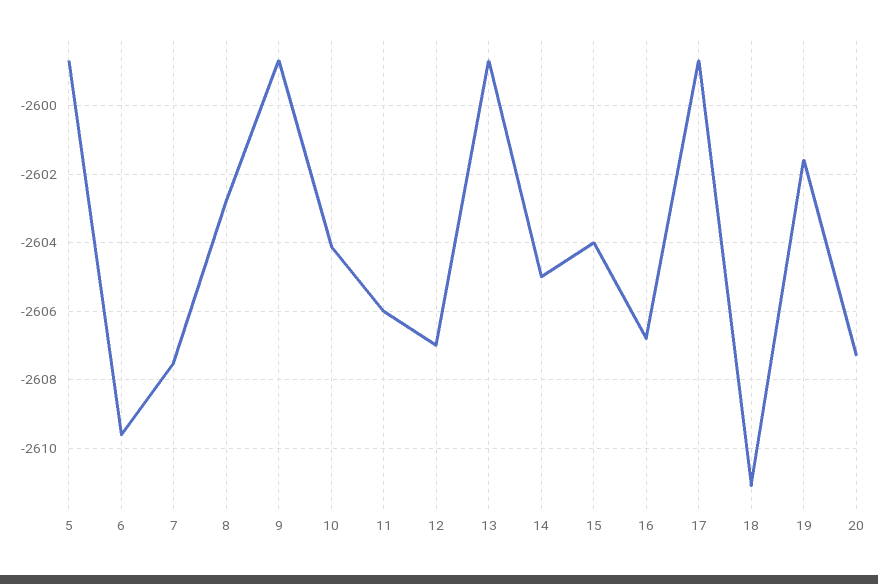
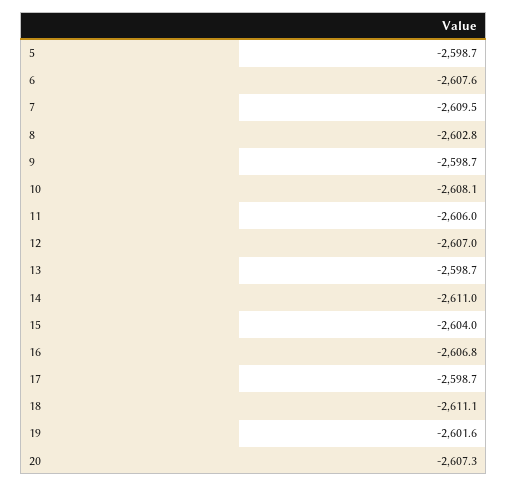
6: -2609.5 -> -2607.6
7: -2607.5 -> -2609.5
10: -2604 -> -2608.1
14: -2605 -> -2611

